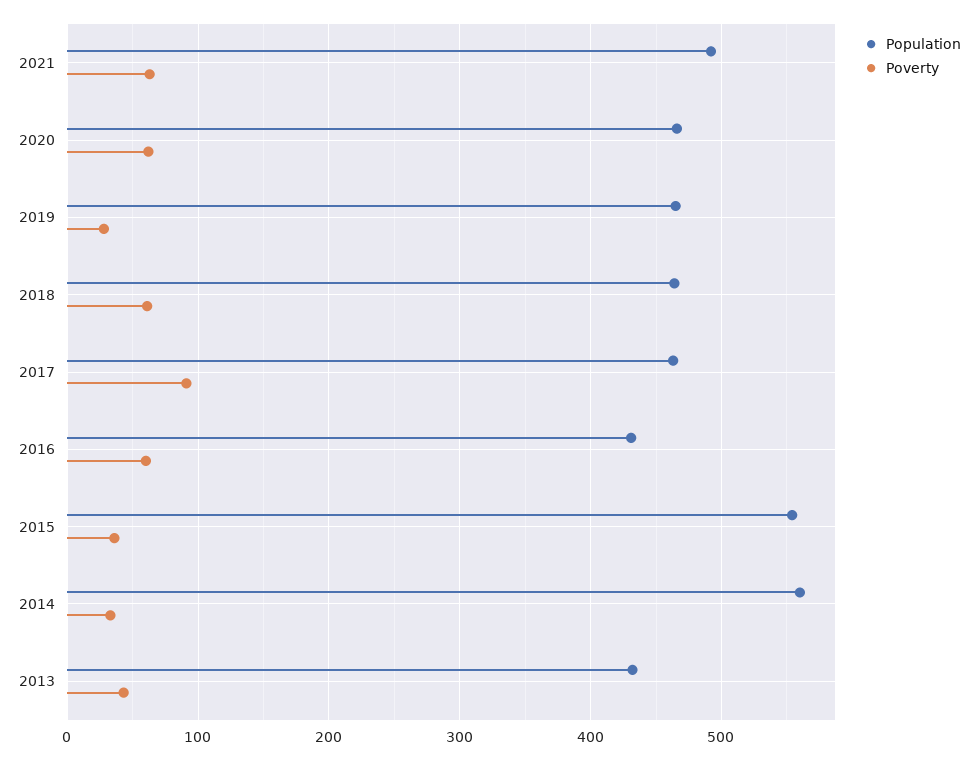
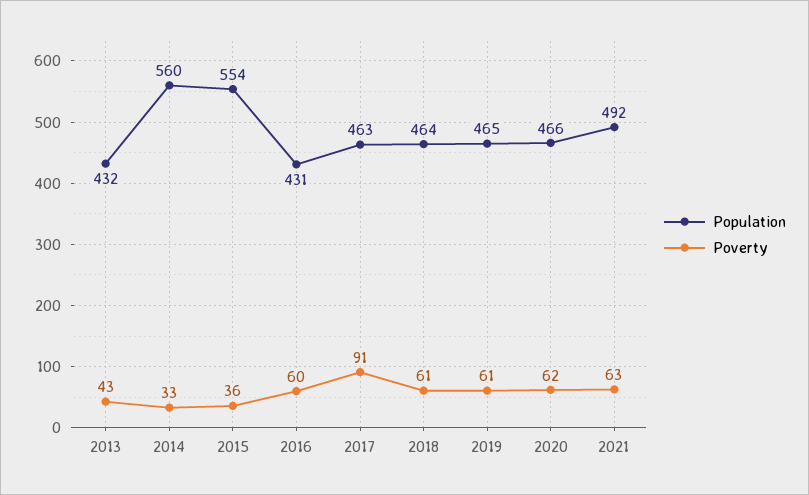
Poverty, 2019: 30 -> 61

